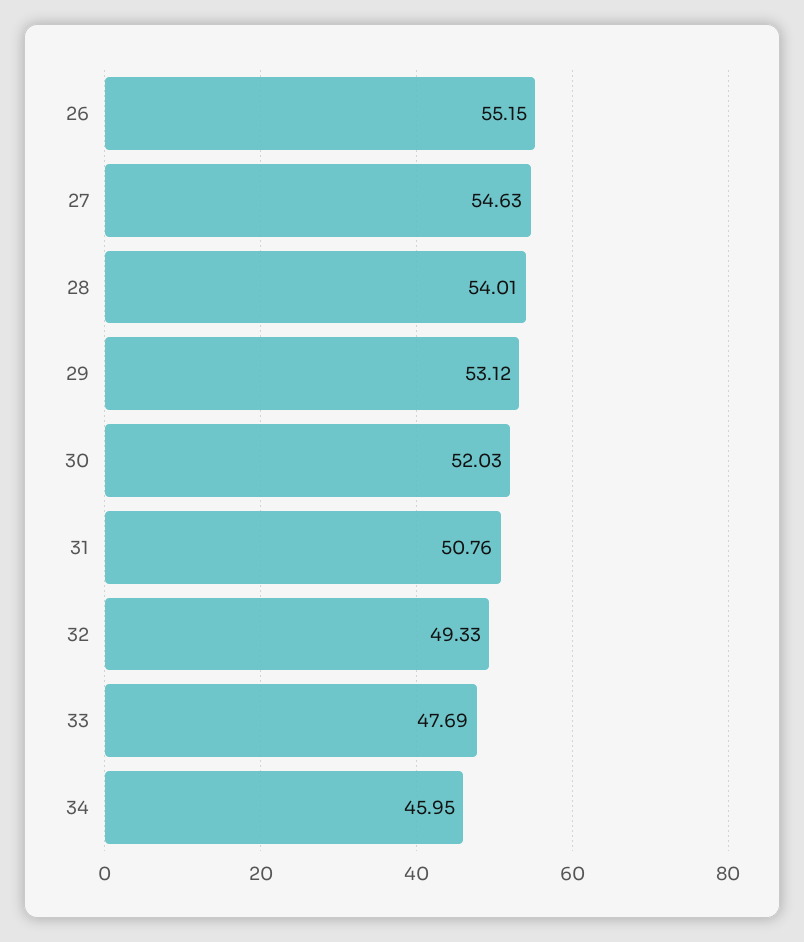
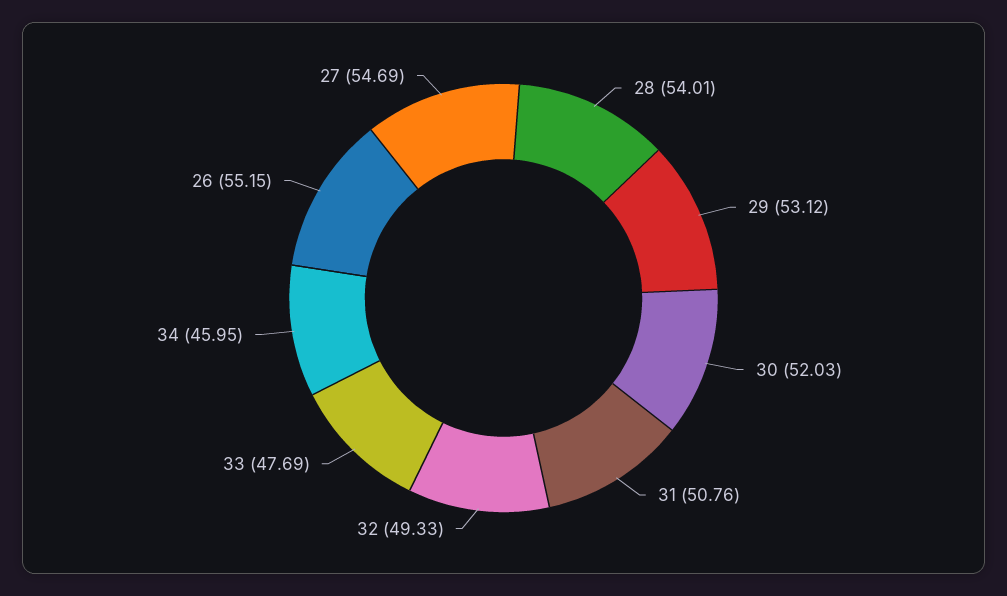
27: 54.63 -> 54.69

